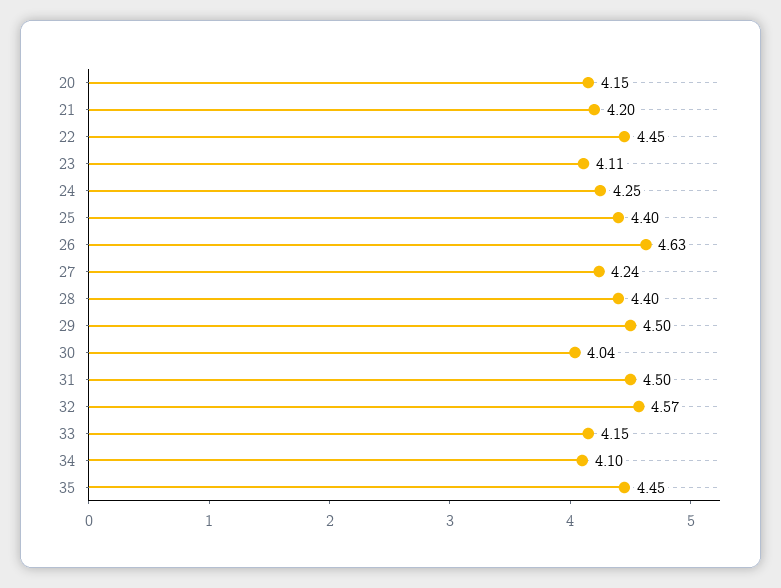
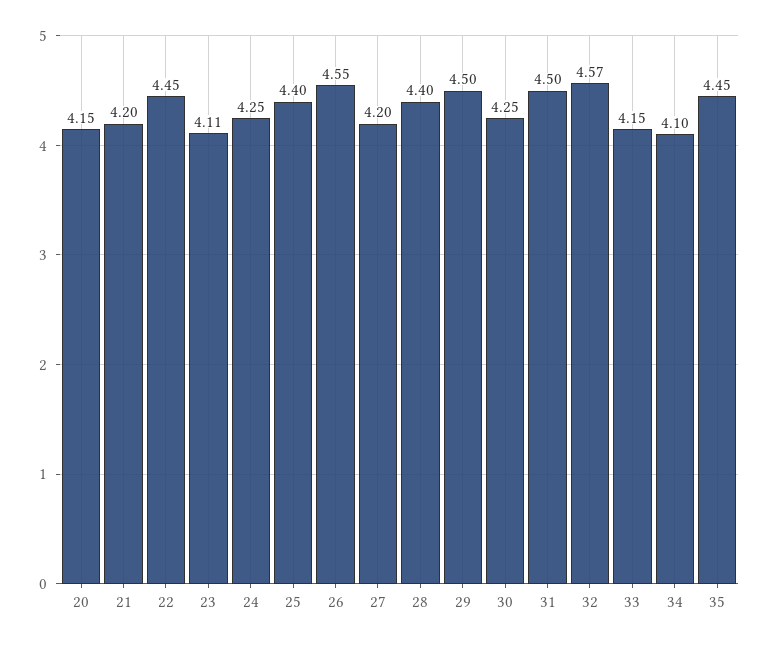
26: 4.63 -> 4.55
27: 4.24 -> 4.2
30: 4.04 -> 4.25

